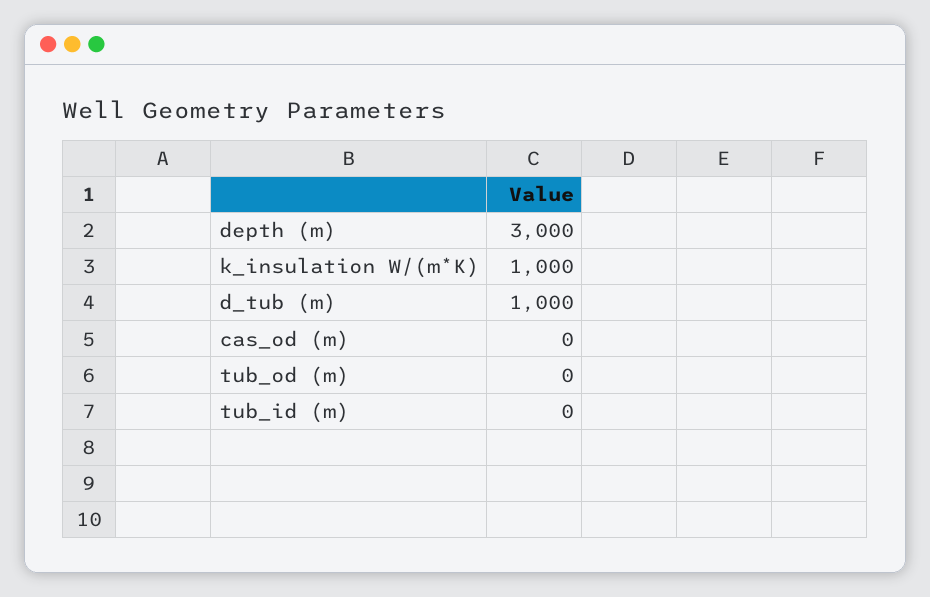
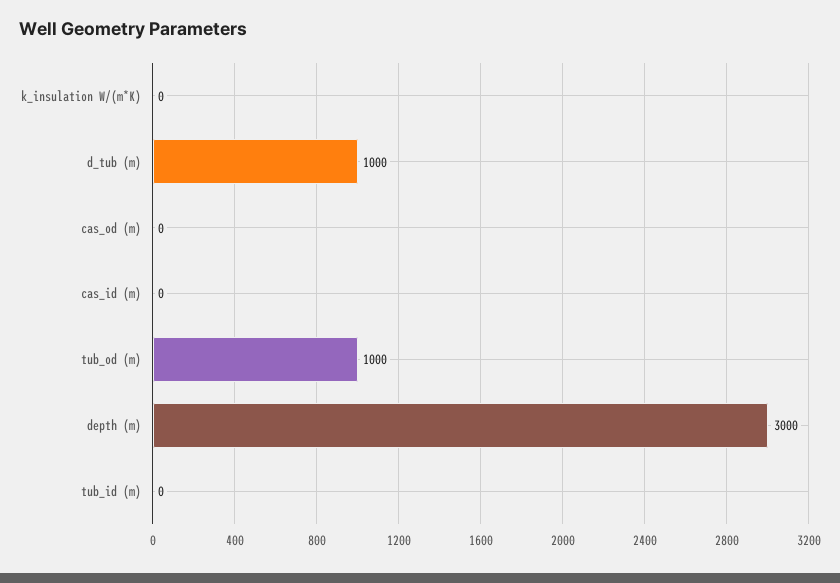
k_insulation W/(m*K): 1000 -> 0
tub_od (m): 0 -> 1000
cas_id (m): none -> 0

